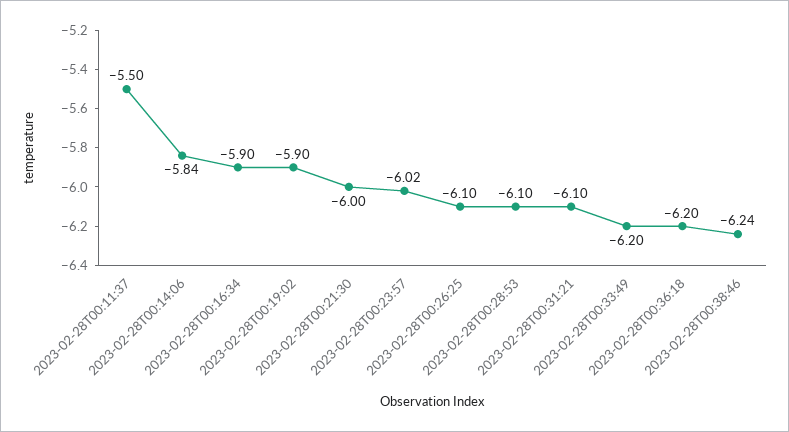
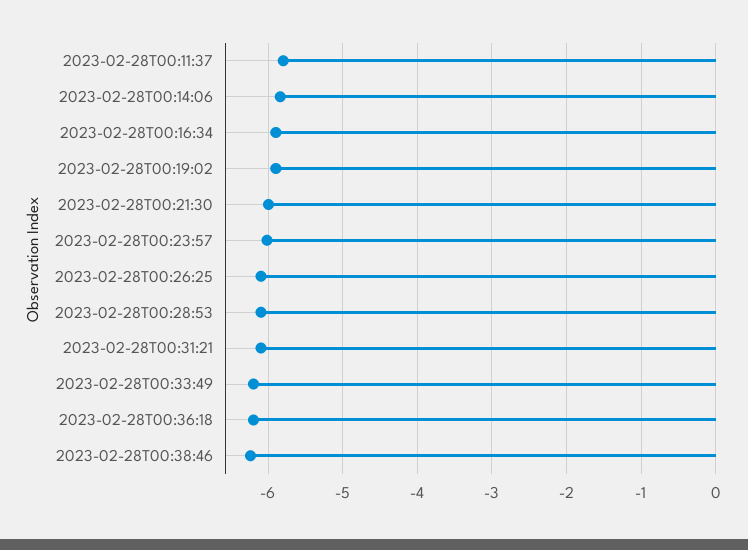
2023-02-28T00:11:37: -5.5 -> -5.8

